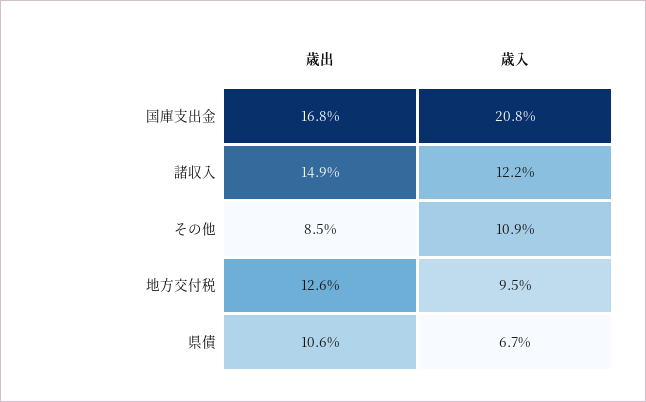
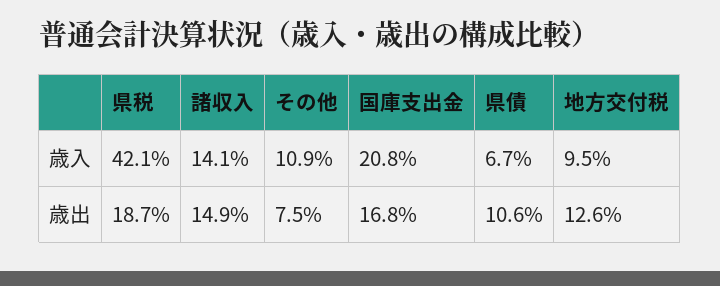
歳入, 諸収入: 12.2 -> 14.1
歳出, その他: 8.5 -> 7.5
歳入, 県税: none -> 42.1
歳出, 県税: none -> 18.7

